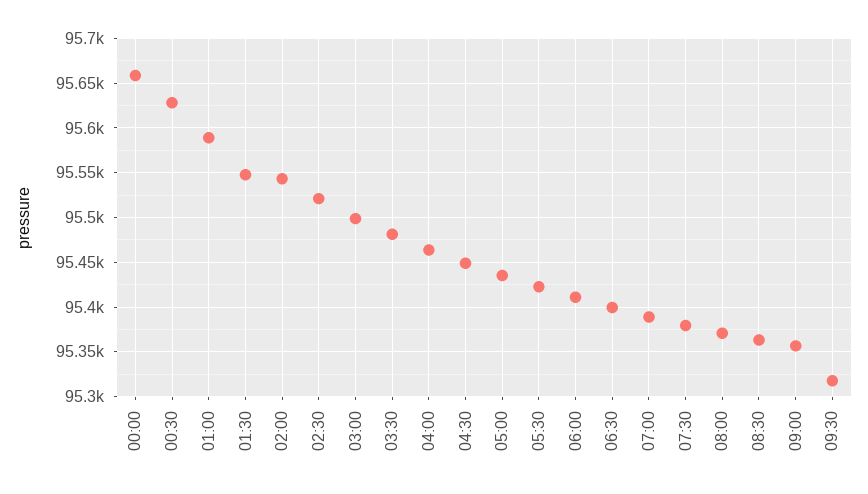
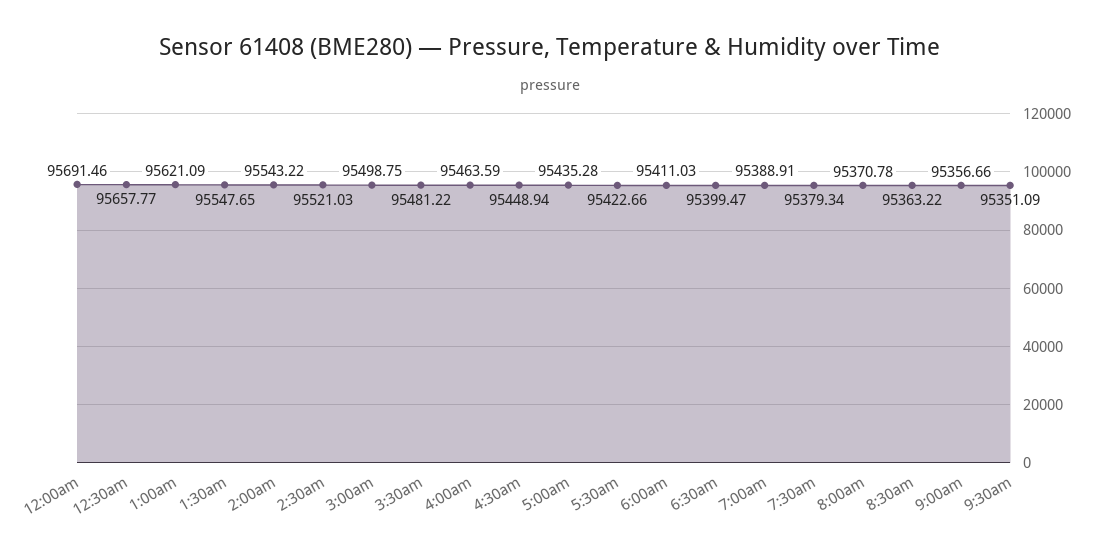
00:00: 95660 -> 95691.46
00:30: 95630 -> 95657.77
01:00: 95590 -> 95621.09
09:30: 95320 -> 95351.09

